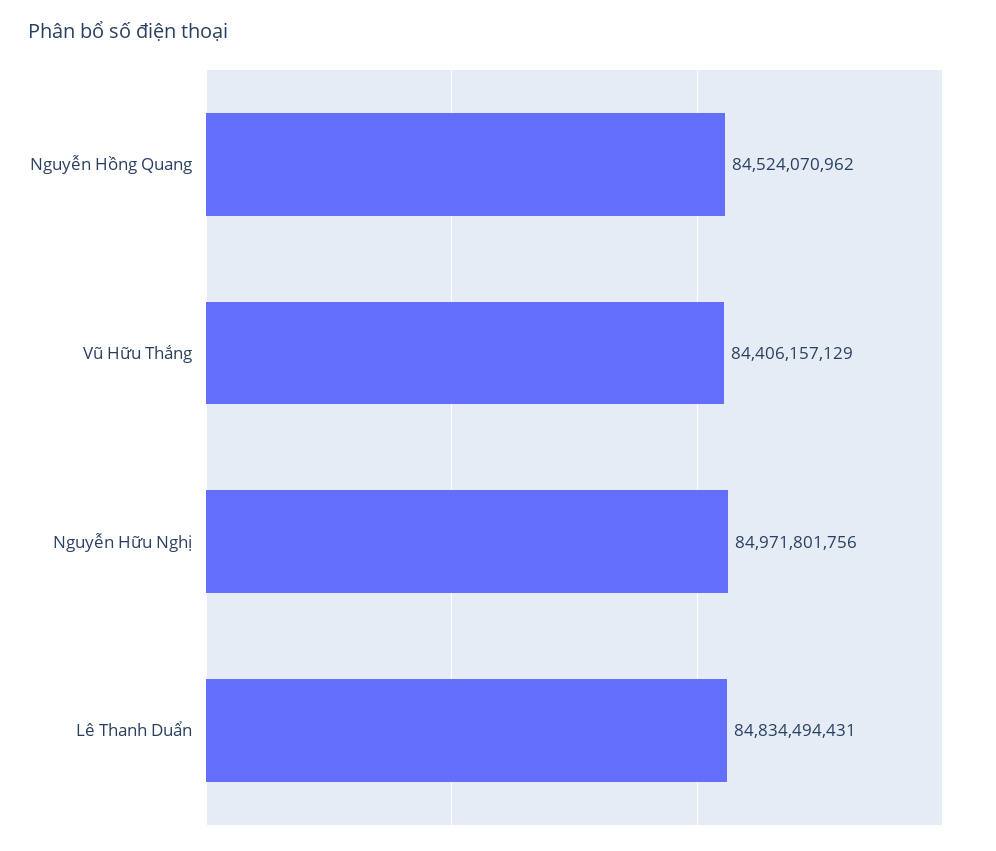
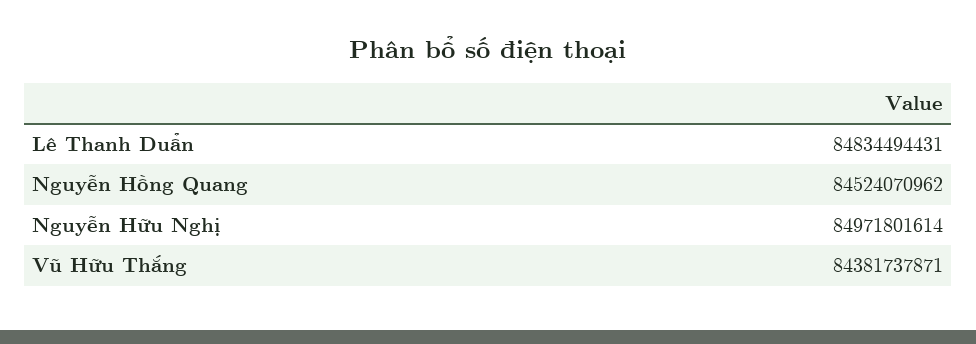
Vũ Hữu Thắng: 84406157129 -> 84381737871
Nguyễn Hữu Nghị: 84971801756 -> 84971801614

